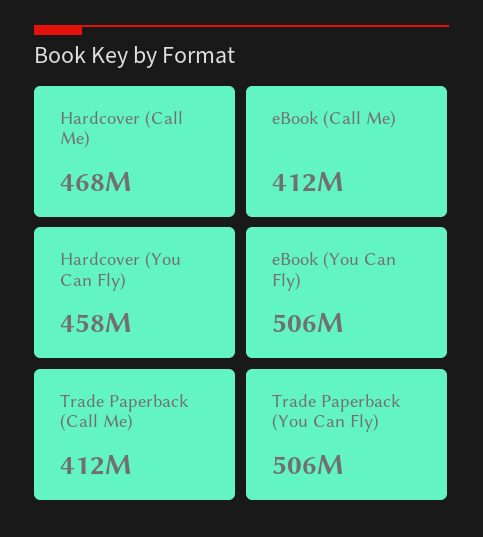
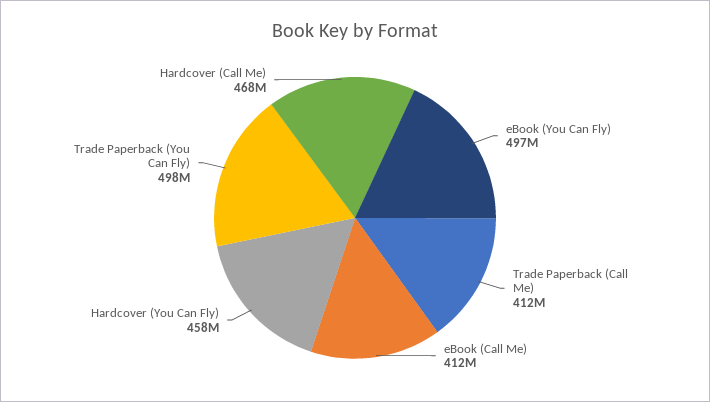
eBook (You Can Fly): 506000000 -> 497000000
Trade Paperback (You Can Fly): 506000000 -> 498000000

